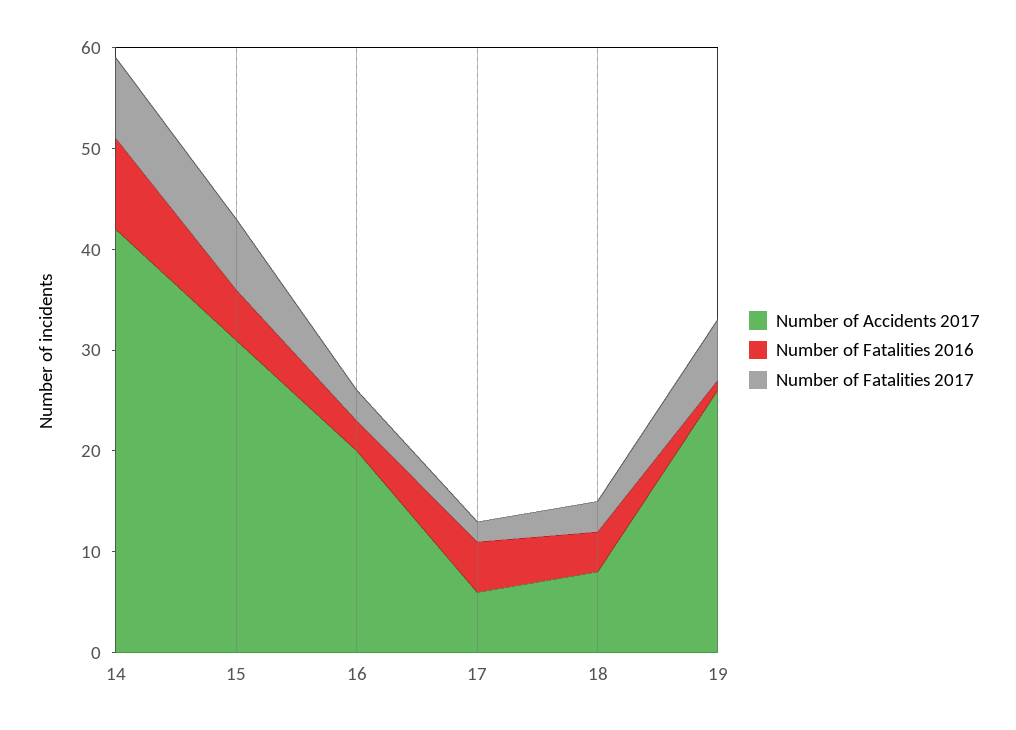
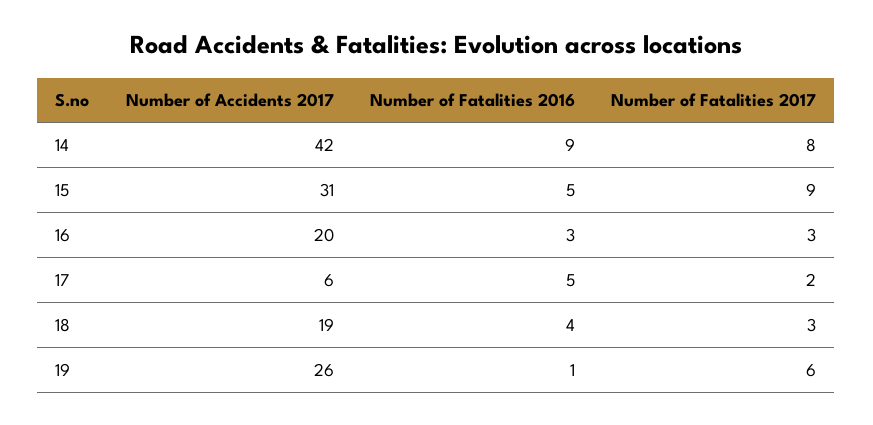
Number of Fatalities 2017, 15: 7 -> 9
Number of Accidents 2017, 18: 8 -> 19

